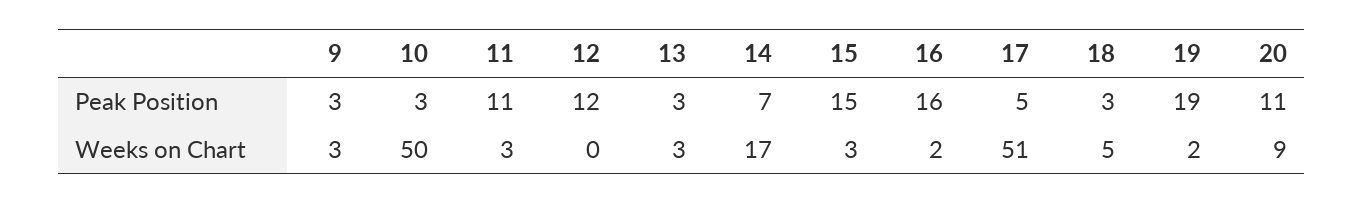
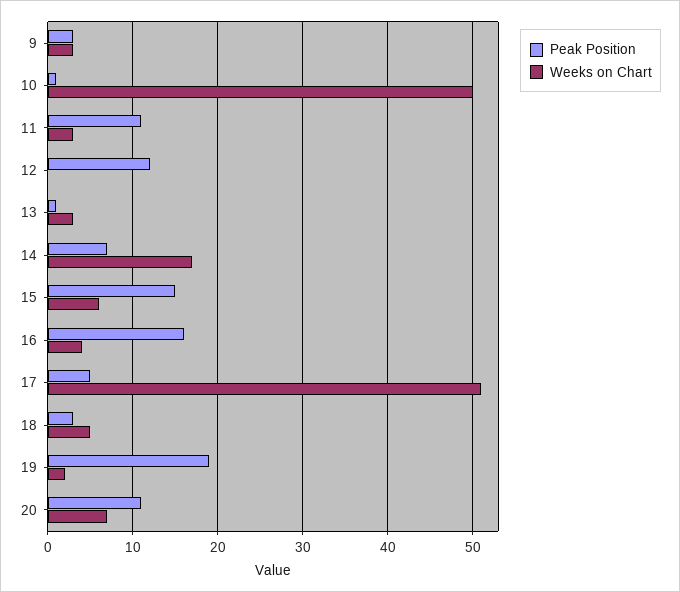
Peak Position, 10: 3 -> 1
Peak Position, 13: 3 -> 1
Weeks on Chart, 15: 3 -> 6
Weeks on Chart, 16: 2 -> 4
Weeks on Chart, 20: 9 -> 7

